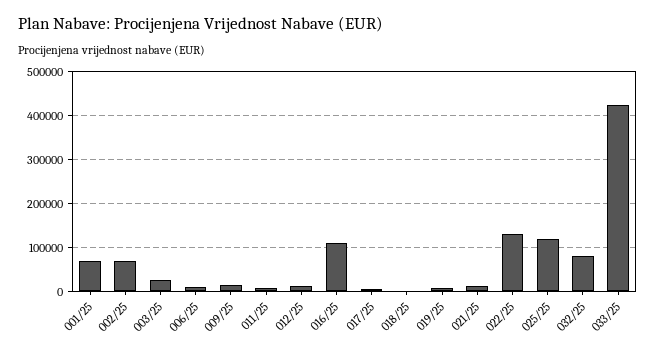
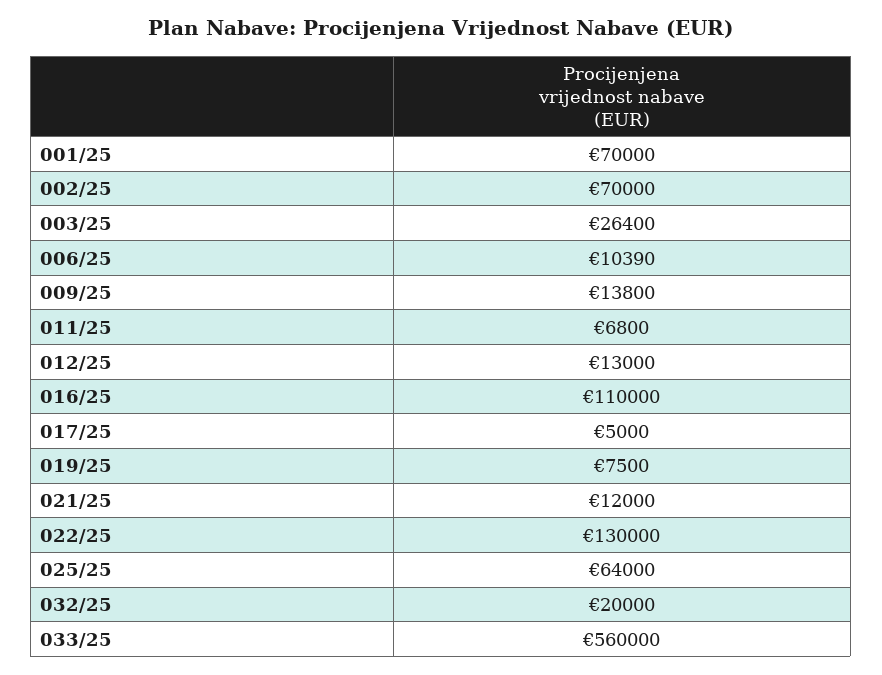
018/25: 0 -> none
025/25: 120000 -> 64000
032/25: 80000 -> 20000
033/25: 420000 -> 560000

